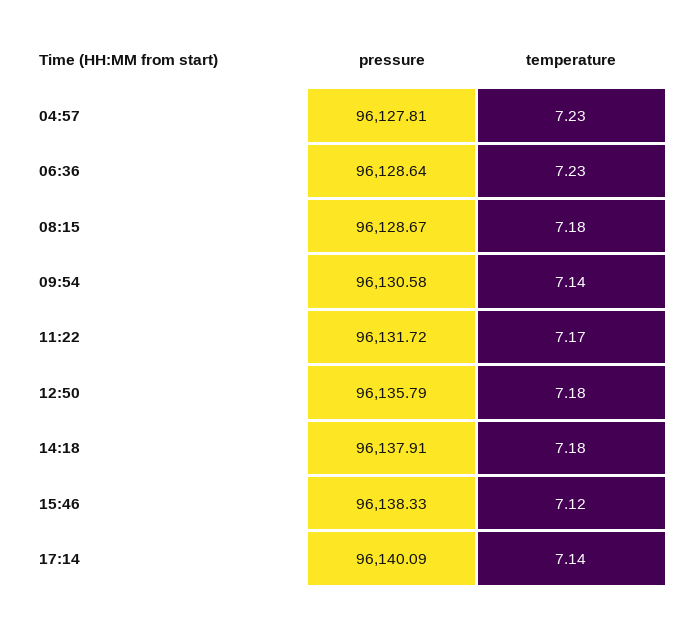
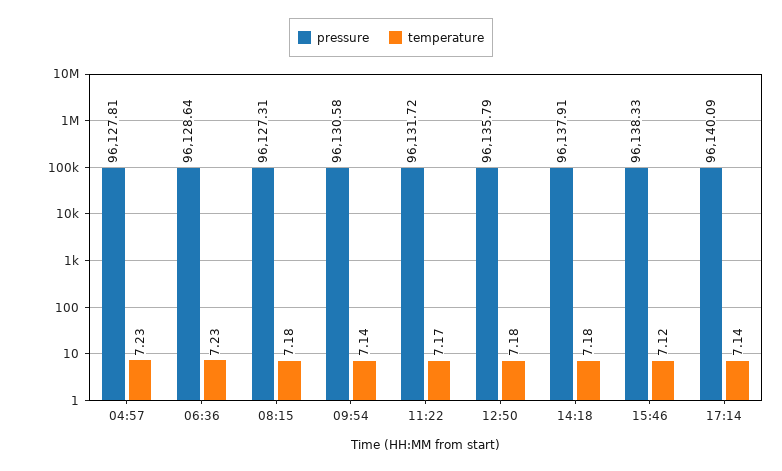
pressure, 08:15: 96128.67 -> 96127.31

